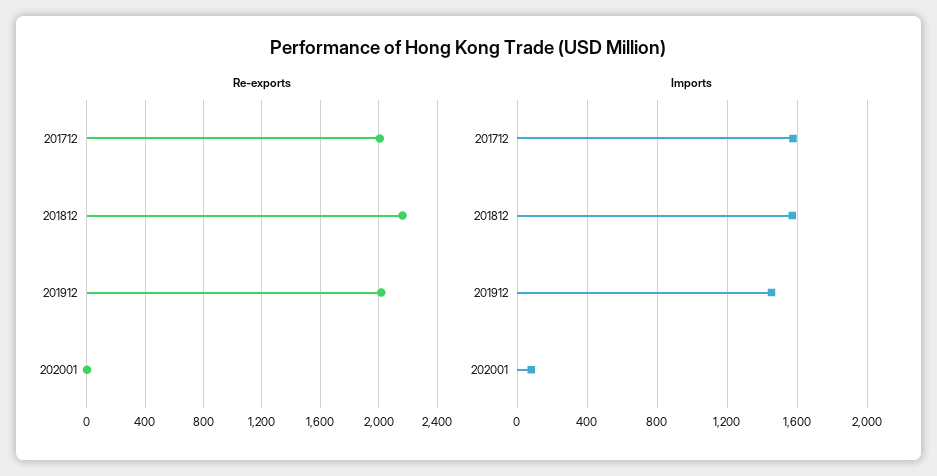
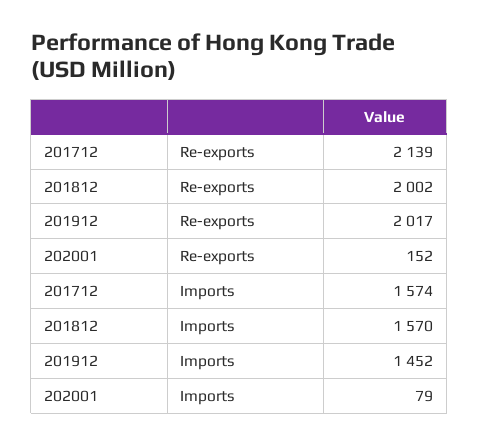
Re-exports, 201712: 2000 -> 2139
Re-exports, 201812: 2150 -> 2002
Re-exports, 202001: 0 -> 152

